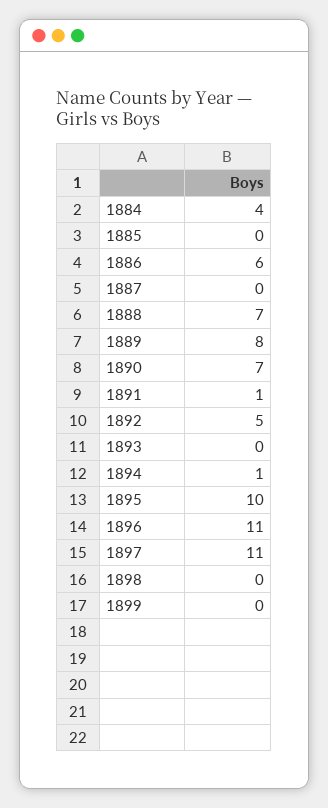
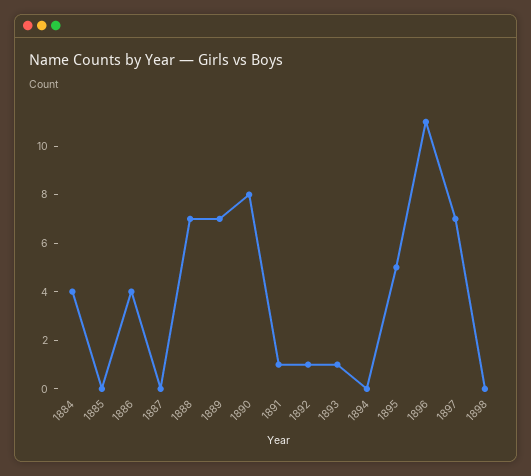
1886: 6 -> 4
1889: 8 -> 7
1890: 7 -> 8
1892: 5 -> 1
1893: 0 -> 1
1894: 1 -> 0
1895: 10 -> 5
1897: 11 -> 7
1899: 0 -> none

